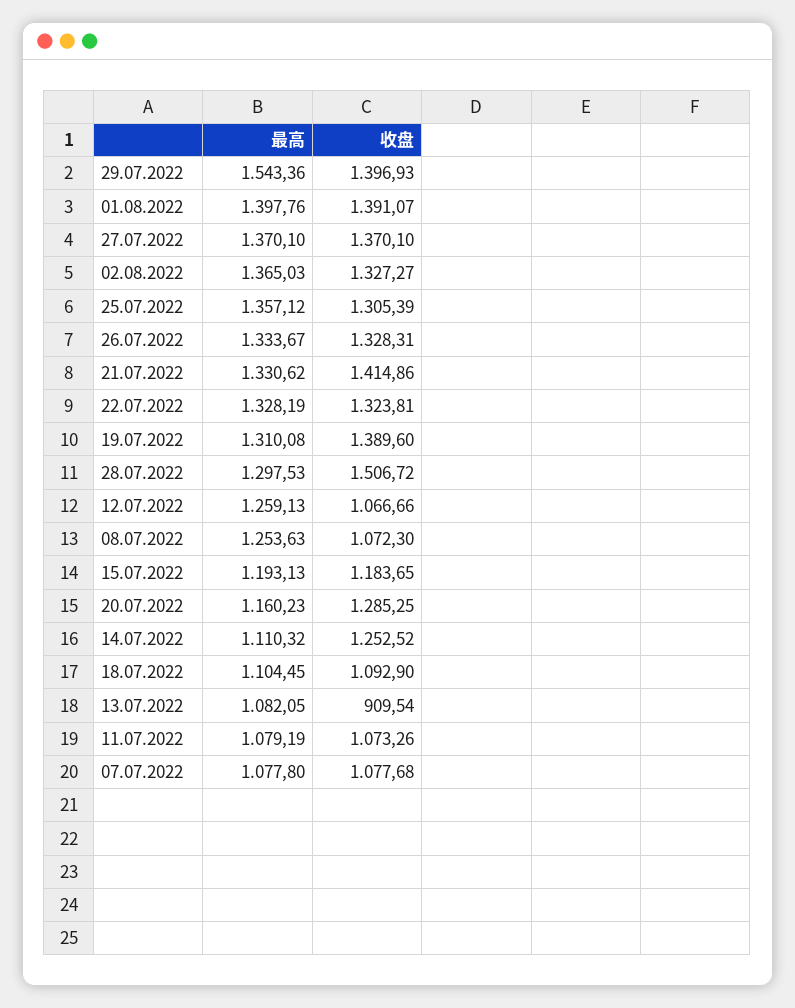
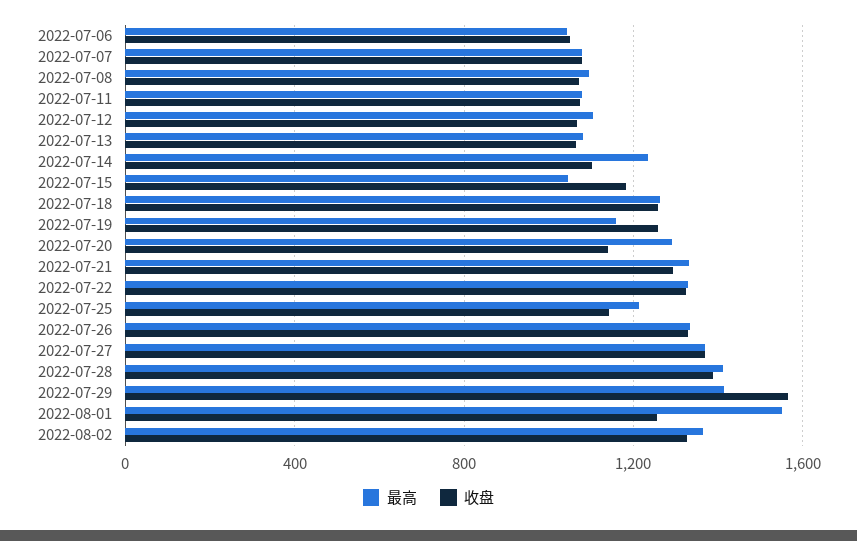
最高, 29.07.2022: 1543.36 -> 1400
收盘, 29.07.2022: 1396.93 -> 1550
最高, 01.08.2022: 1397.76 -> 1550
收盘, 01.08.2022: 1391.07 -> 1250
最高, 25.07.2022: 1357.12 -> 1200
收盘, 25.07.2022: 1305.39 -> 1150
收盘, 21.07.2022: 1414.86 -> 1300
最高, 19.07.2022: 1310.08 -> 1150
收盘, 19.07.2022: 1389.6 -> 1250
最高, 28.07.2022: 1297.53 -> 1400
收盘, 28.07.2022: 1506.72 -> 1400
最高, 12.07.2022: 1259.13 -> 1100
最高, 08.07.2022: 1253.63 -> 1100
最高, 15.07.2022: 1193.13 -> 1050
最高, 20.07.2022: 1160.23 -> 1300
收盘, 20.07.2022: 1285.25 -> 1150
最高, 14.07.2022: 1110.32 -> 1250
收盘, 14.07.2022: 1252.52 -> 1100
最高, 18.07.2022: 1104.45 -> 1250
收盘, 18.07.2022: 1092.9 -> 1250
收盘, 13.07.2022: 909.54 -> 1050
最高, 2022-07-06: none -> 1050
收盘, 2022-07-06: none -> 1050

